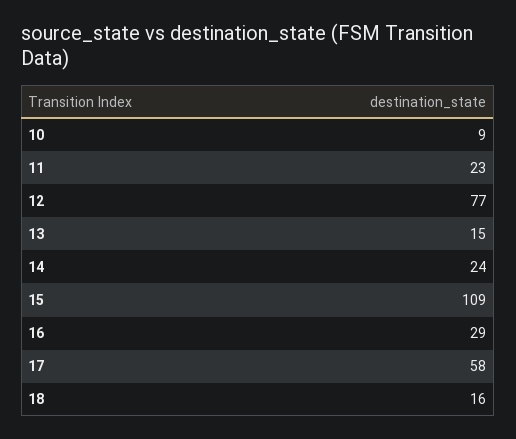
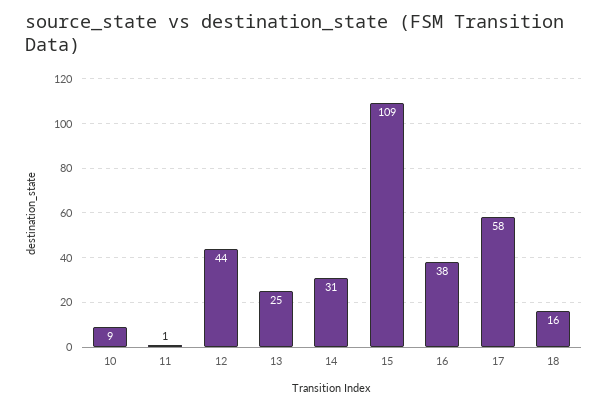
11: 23 -> 1
12: 77 -> 44
13: 15 -> 25
14: 24 -> 31
16: 29 -> 38

